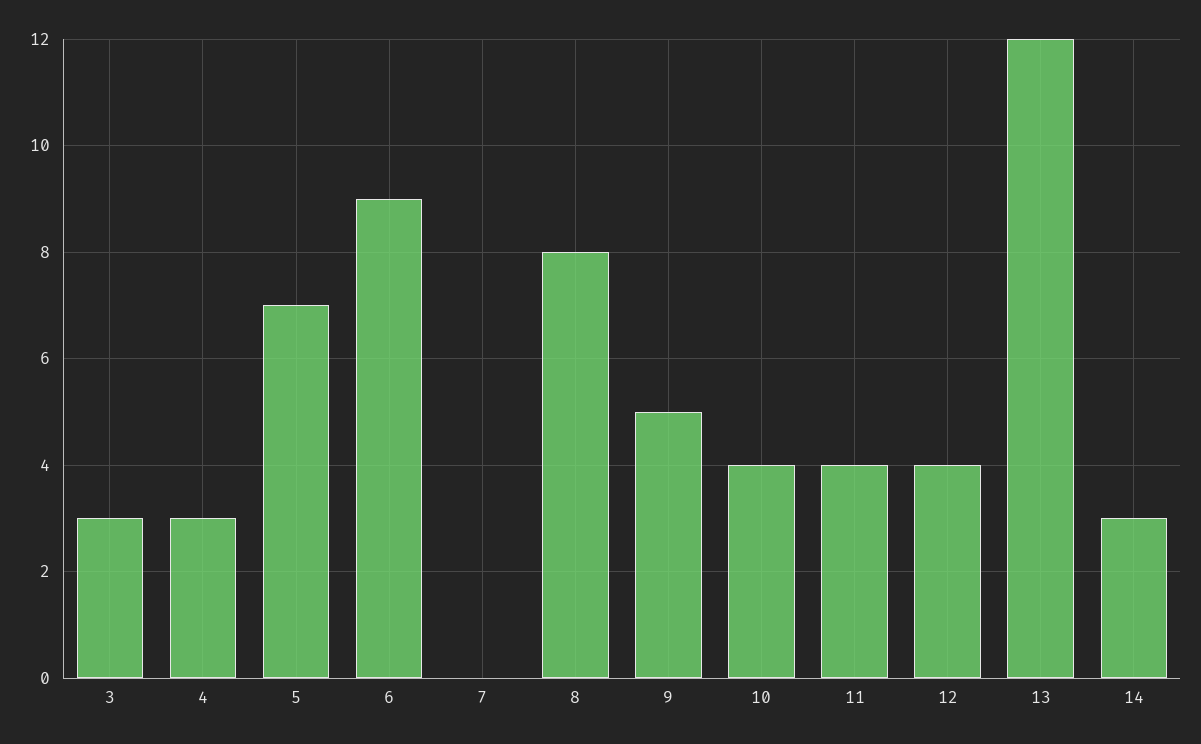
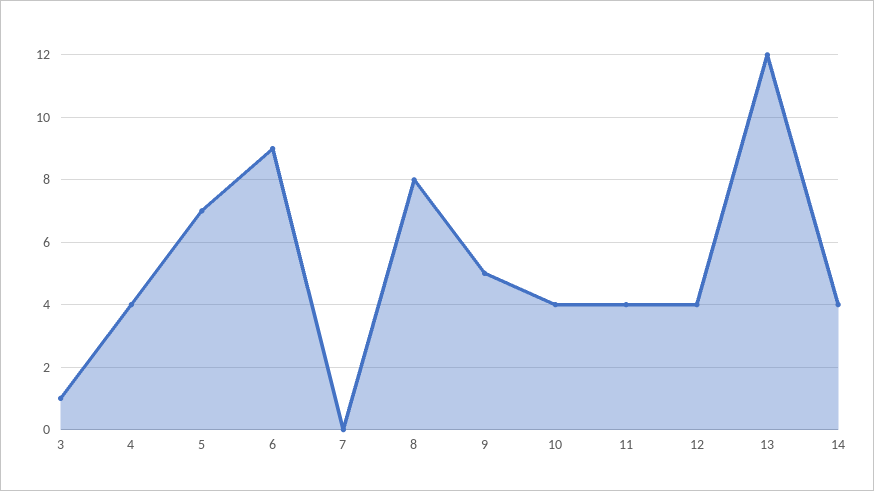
3: 3 -> 1
4: 3 -> 4
14: 3 -> 4

